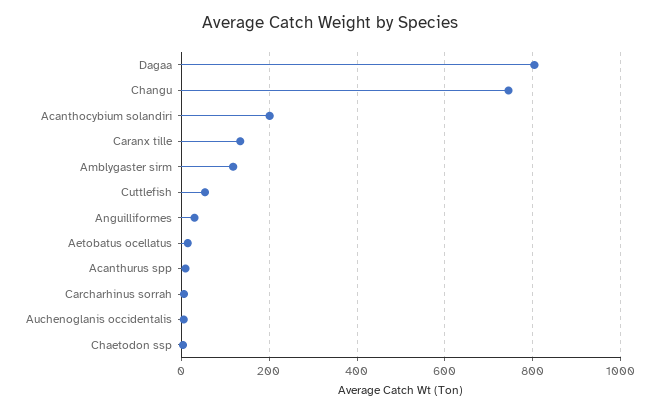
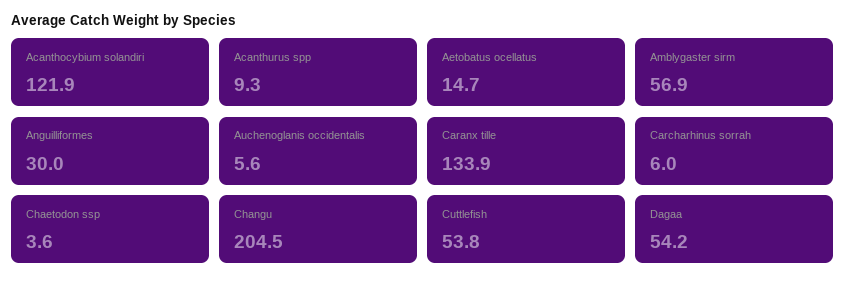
Dagaa: 800 -> 54.2
Changu: 740 -> 204.5
Acanthocybium solandiri: 200 -> 121.9
Amblygaster sirm: 120 -> 56.9

